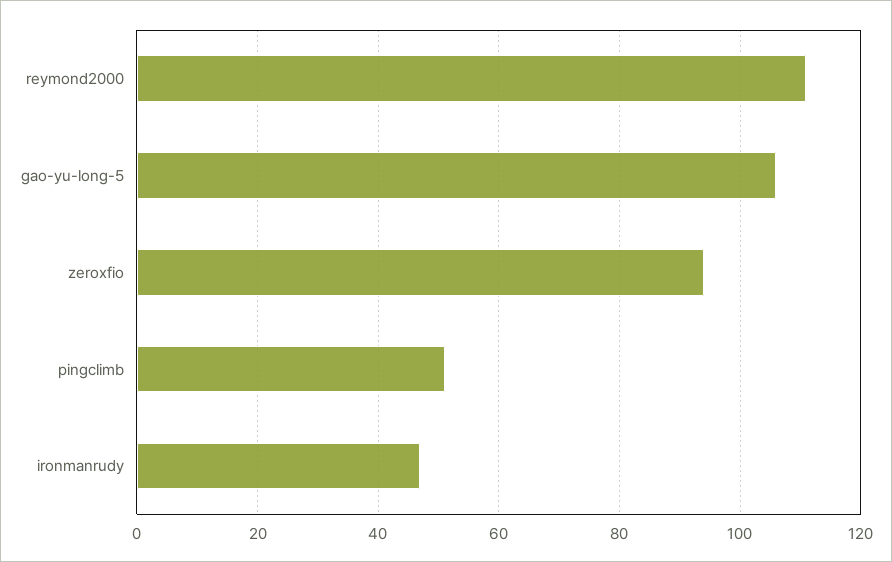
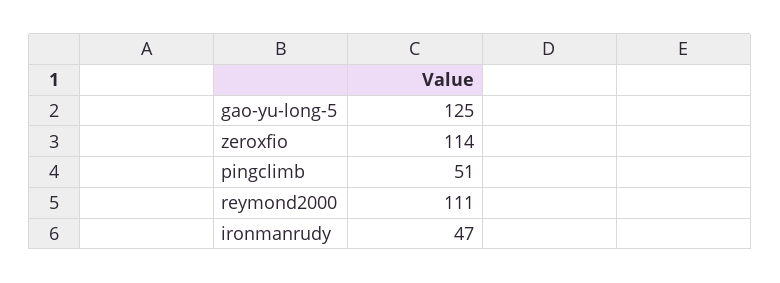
gao-yu-long-5: 105 -> 125
zeroxfio: 95 -> 114

